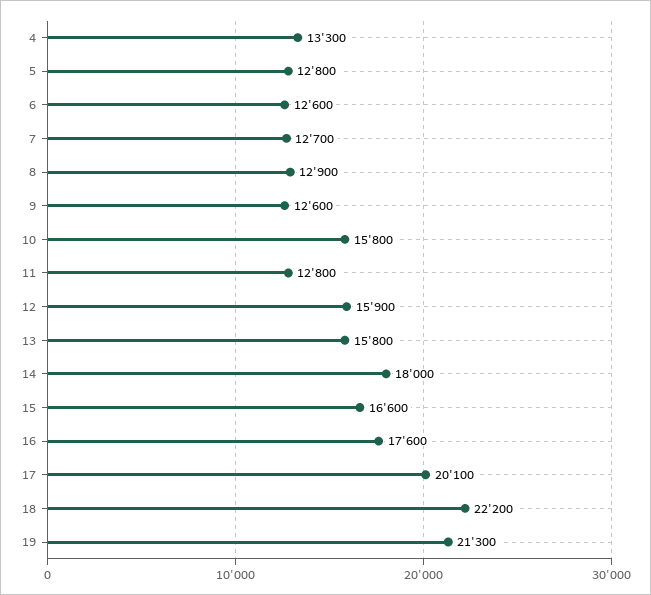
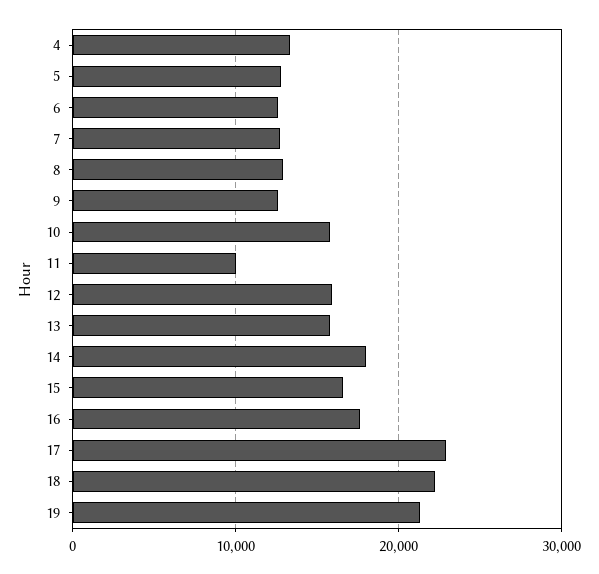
11: 12800 -> 10000
17: 20100 -> 23000

